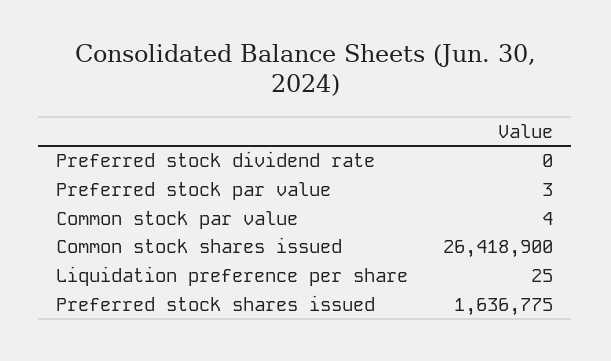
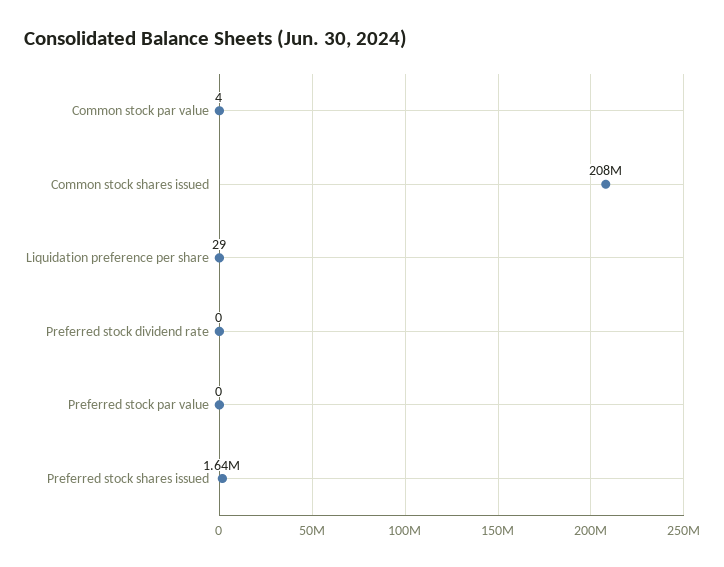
Preferred stock par value: 3 -> 0
Common stock shares issued: 26418900 -> 208000000
Liquidation preference per share: 25 -> 29

